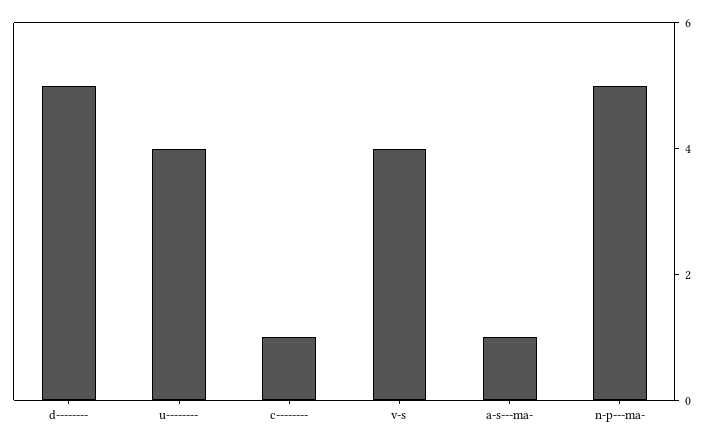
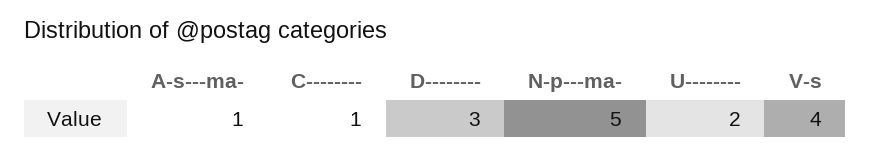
d--------: 5 -> 3
u--------: 4 -> 2

